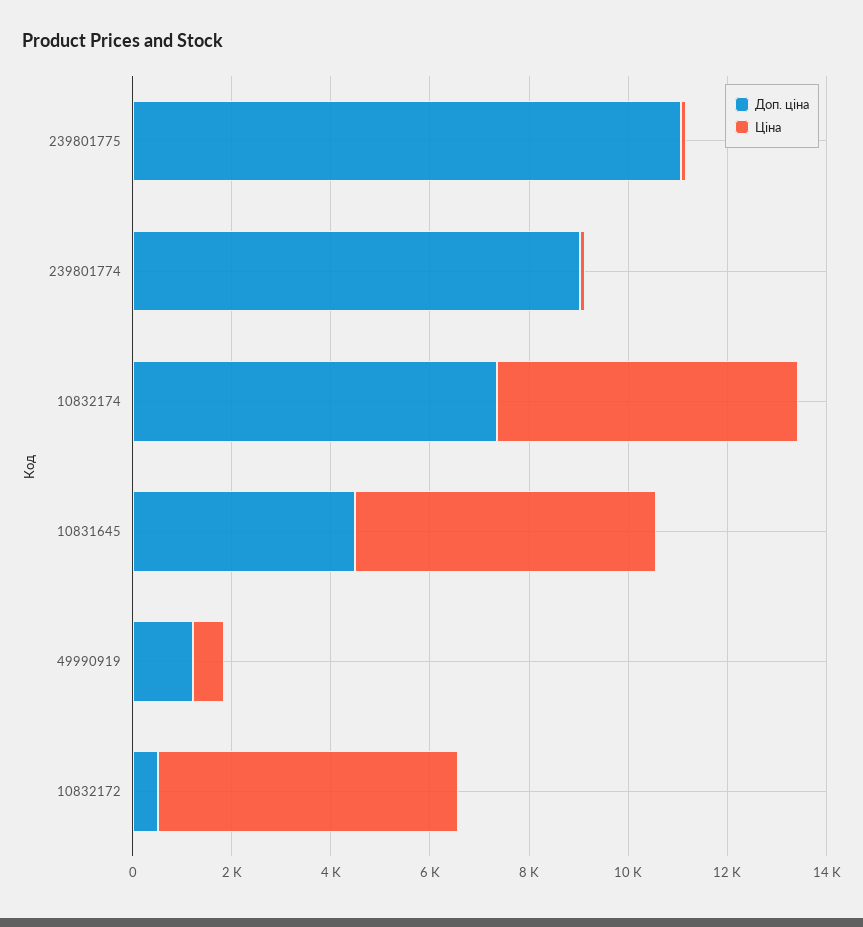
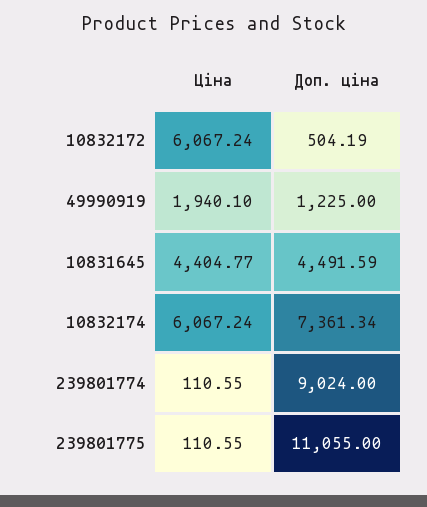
Ціна, 10831645: 6000 -> 4404.77
Ціна, 49990919: 500 -> 1940.1

